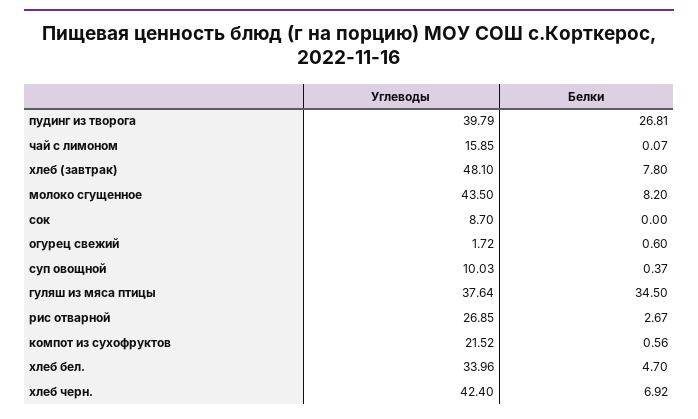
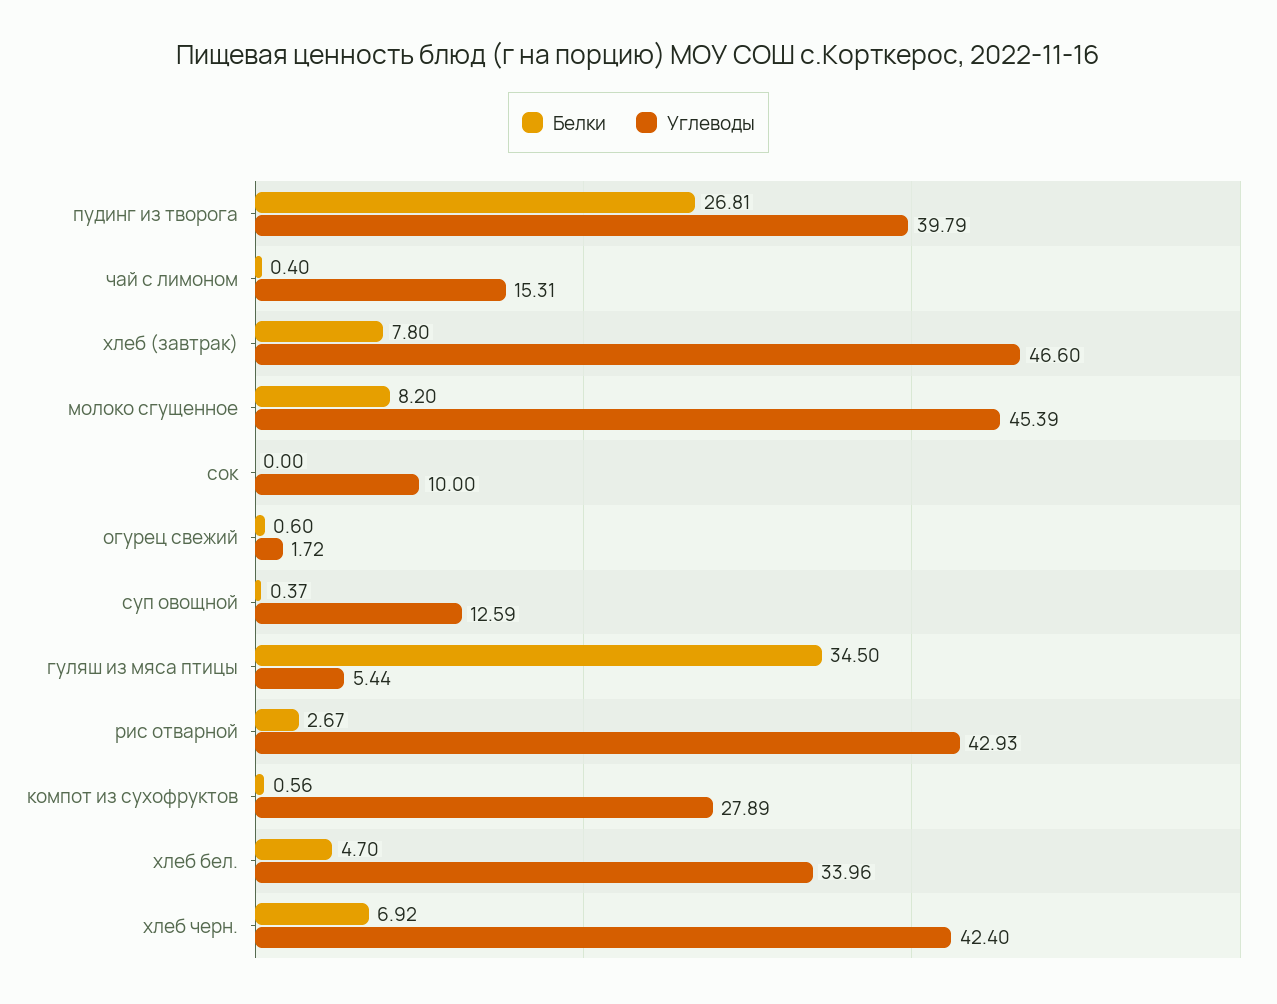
Углеводы, чай с лимоном: 15.85 -> 15.31
Белки, чай с лимоном: 0.07 -> 0.4
Углеводы, хлеб (завтрак): 48.1 -> 46.6
Углеводы, молоко сгущенное: 43.5 -> 45.39
Углеводы, сок: 8.7 -> 10
Углеводы, суп овощной: 10.03 -> 12.59
Углеводы, гуляш из мяса птицы: 37.64 -> 5.44
Углеводы, рис отварной: 26.85 -> 42.93
Углеводы, компот из сухофруктов: 21.52 -> 27.89

